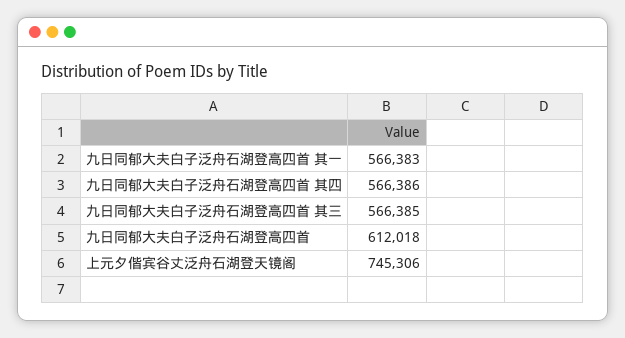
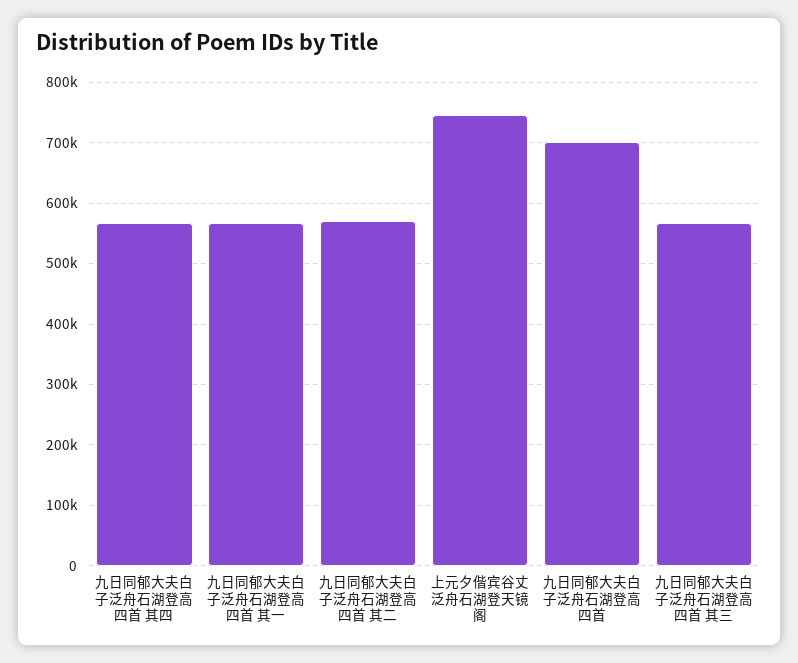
九日同郁大夫白子泛舟石湖登高四首: 612018 -> 700000
九日同郁大夫白子泛舟石湖登高四首 其二: none -> 570000

